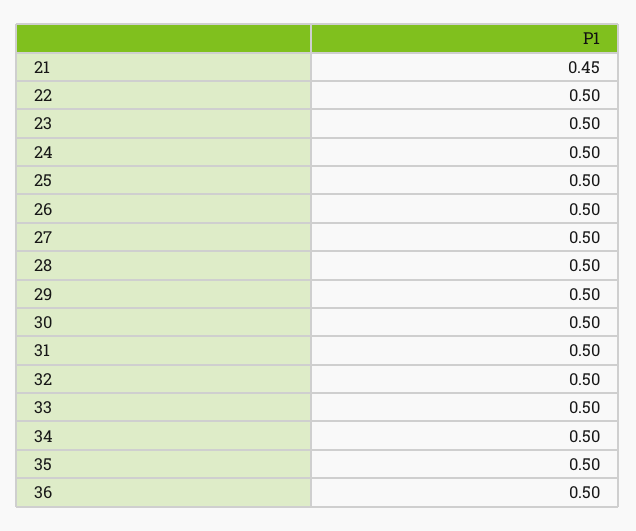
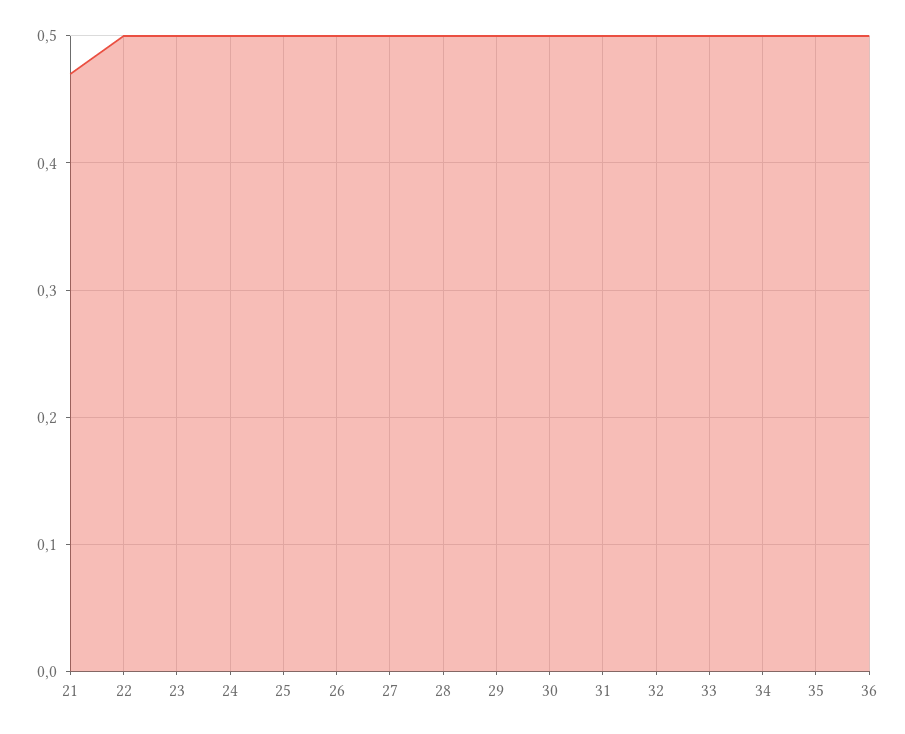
21: 0.45 -> 0.47

